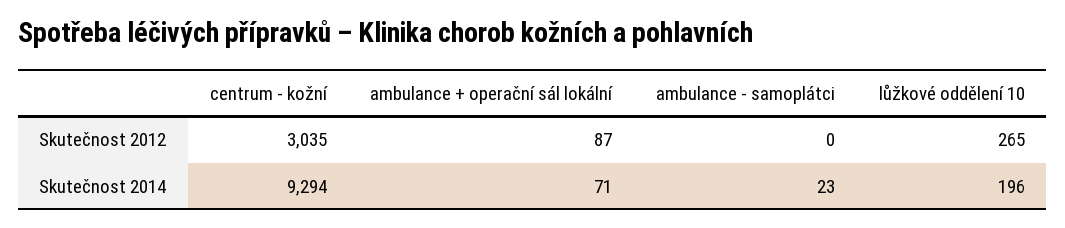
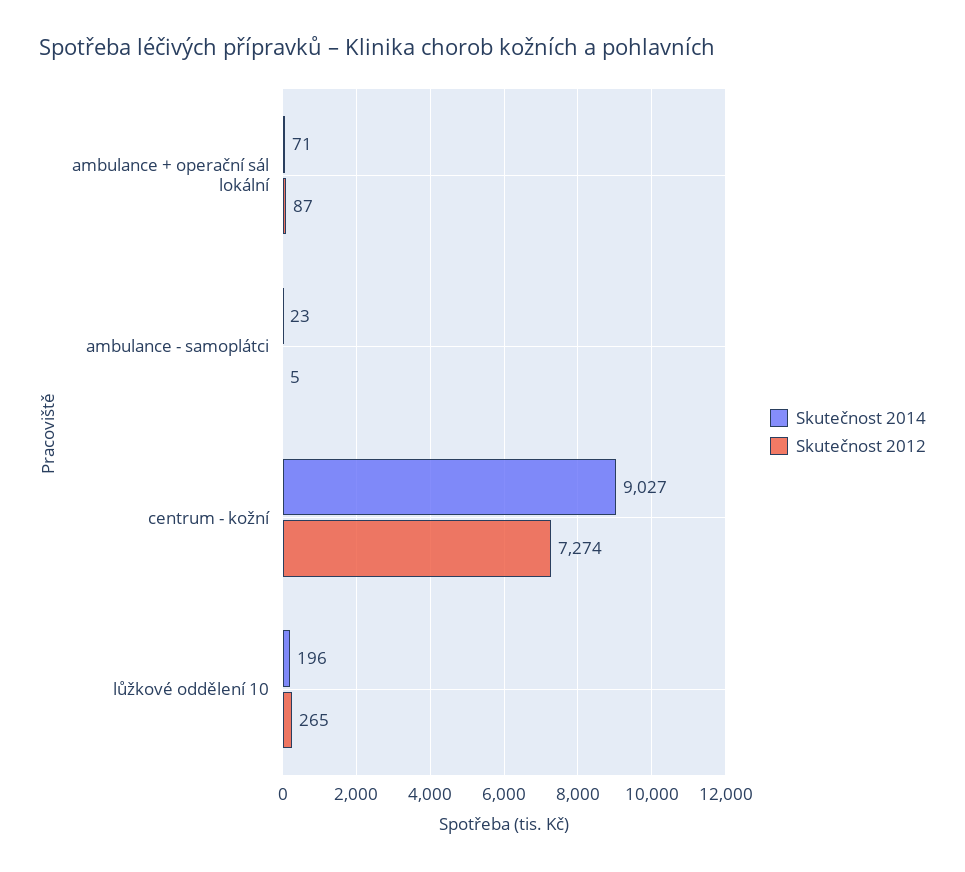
Skutečnost 2012, centrum - kožní: 3035 -> 7274
Skutečnost 2012, ambulance - samoplátci: 0 -> 5
Skutečnost 2014, centrum - kožní: 9294 -> 9027

